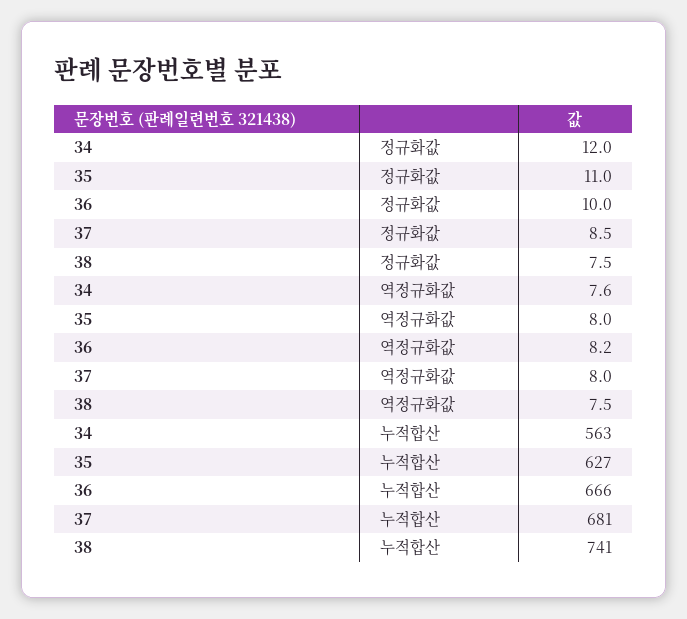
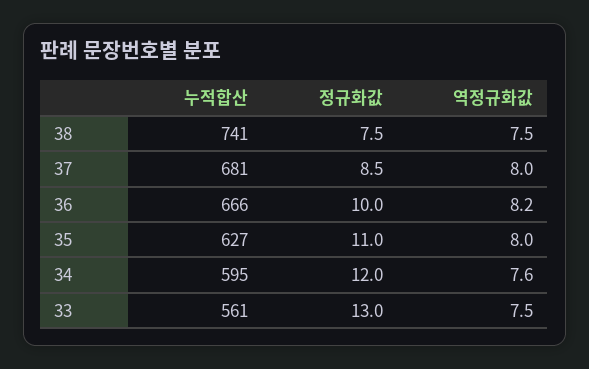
34, 누적합산: 563 -> 595
33, 누적합산: none -> 561
33, 정규화값: none -> 13
33, 역정규화값: none -> 7.5

